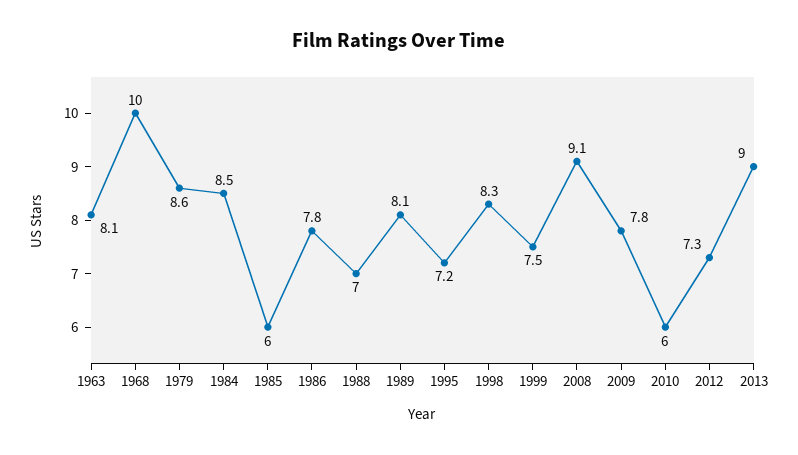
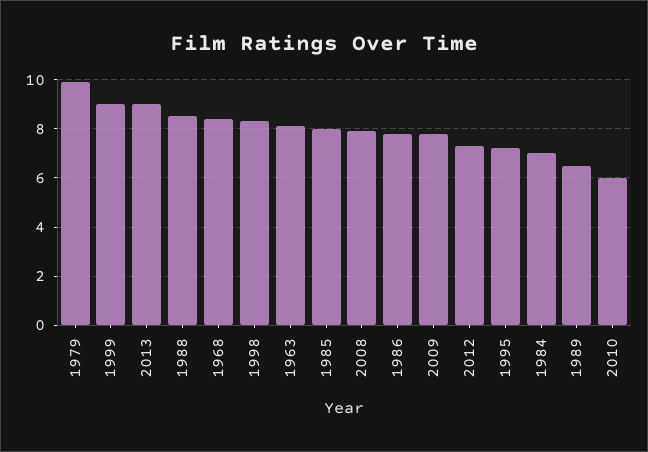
1968: 10 -> 8.5
1979: 8.6 -> 10
1984: 8.5 -> 7
1985: 6 -> 8
1988: 7 -> 8.5
1989: 8.1 -> 6.5
1999: 7.5 -> 9
2008: 9.1 -> 8

